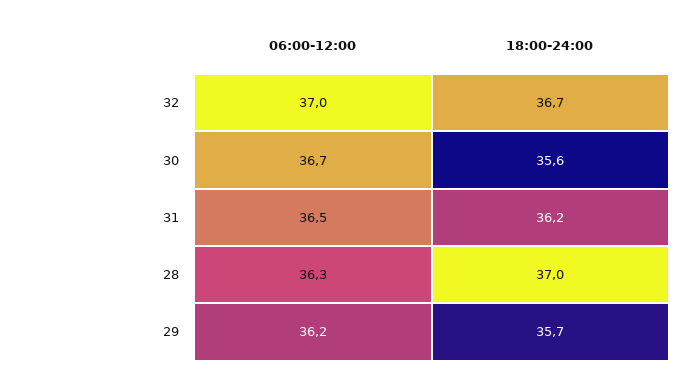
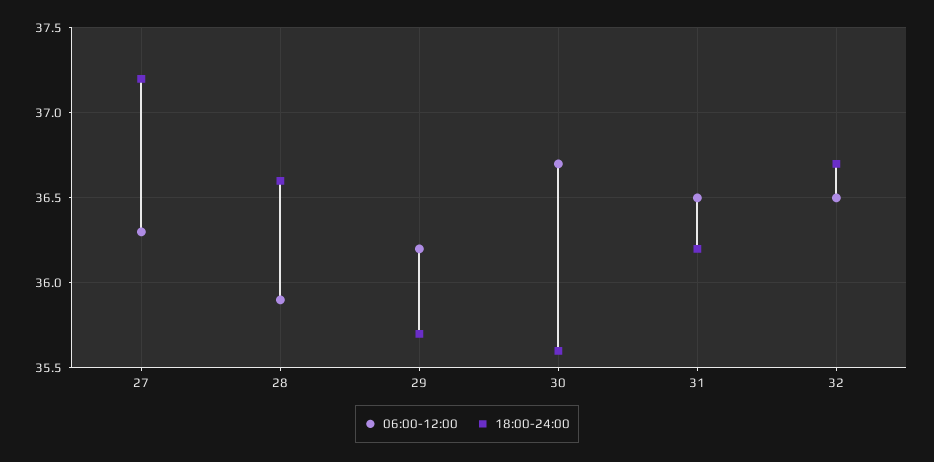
06:00-12:00, 32: 37 -> 36.5
06:00-12:00, 28: 36.3 -> 35.9
18:00-24:00, 28: 37 -> 36.6
06:00-12:00, 27: none -> 36.3
18:00-24:00, 27: none -> 37.2

